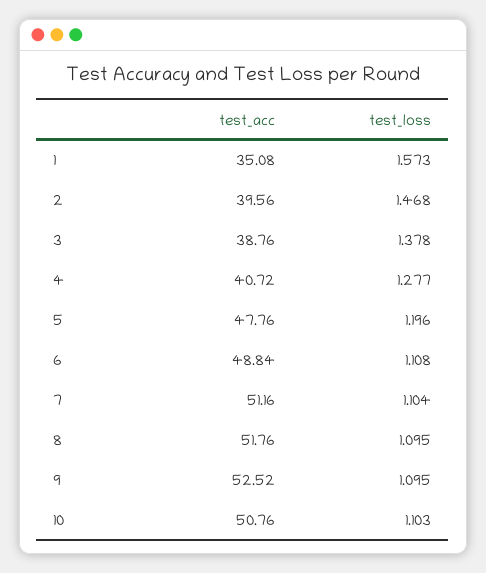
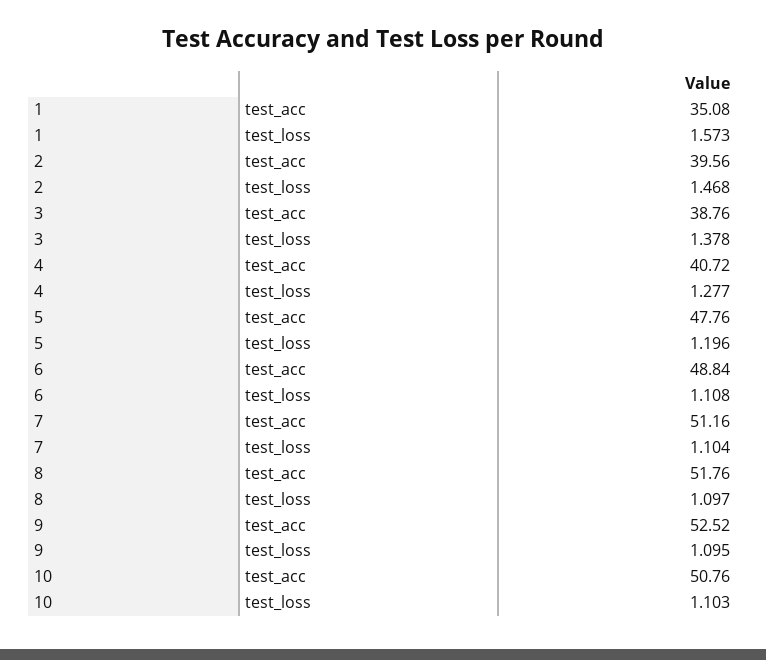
test_loss, 8: 1.095 -> 1.097

